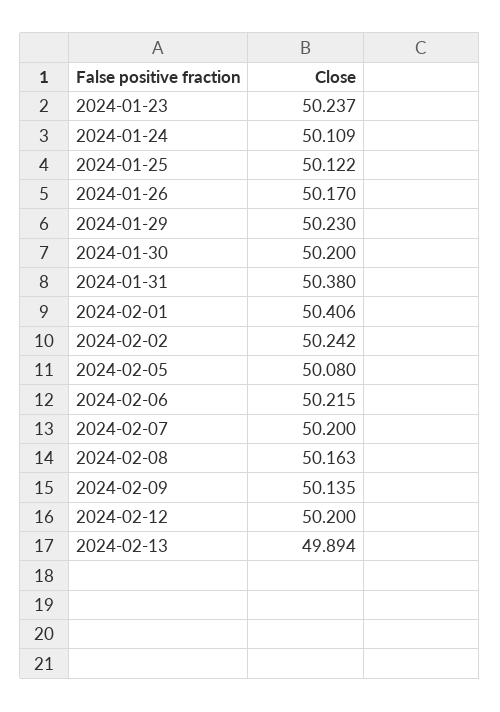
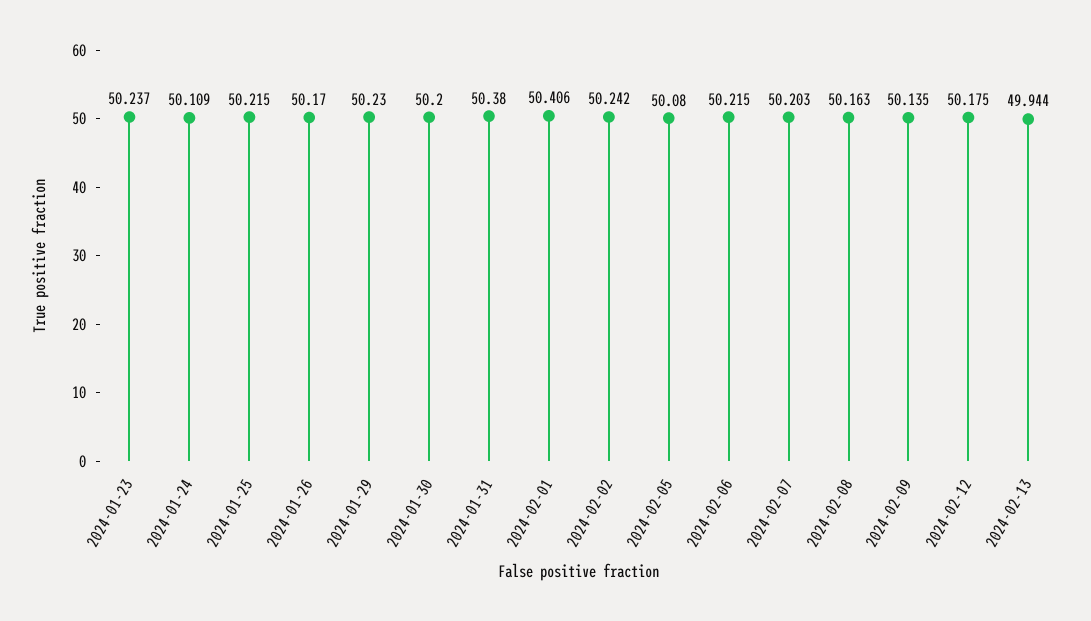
2024-01-25: 50.122 -> 50.215
2024-02-07: 50.2 -> 50.203
2024-02-12: 50.2 -> 50.175
2024-02-13: 49.894 -> 49.944

